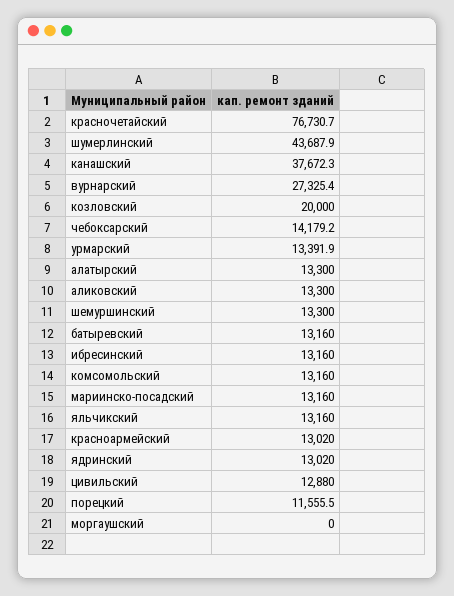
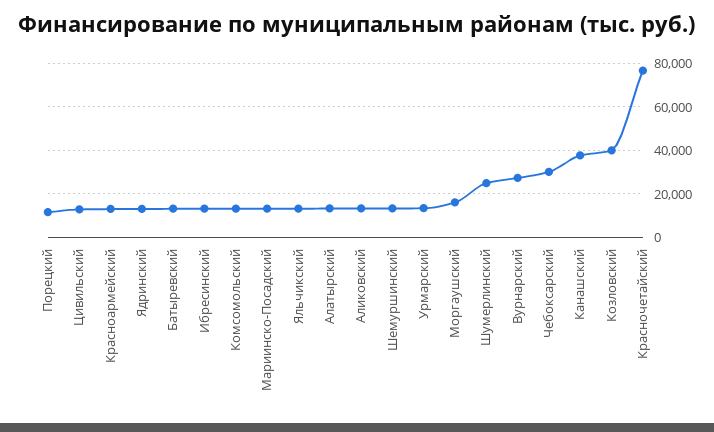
шумерлинский: 43687.9 -> 25000
козловский: 20000 -> 40000
чебоксарский: 14179.2 -> 30000
моргаушский: 0 -> 15000

